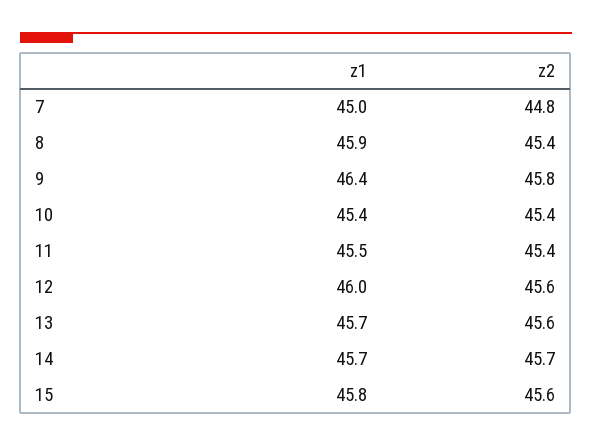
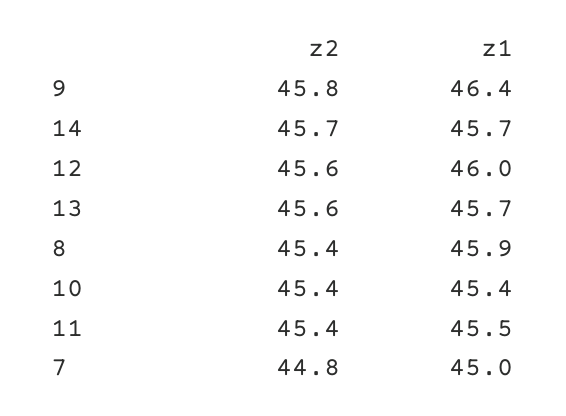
z1, 15: 45.8 -> none
z2, 15: 45.6 -> none

